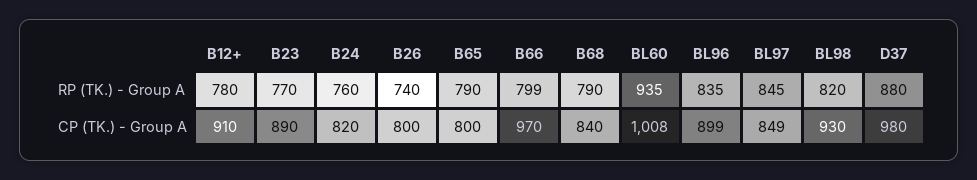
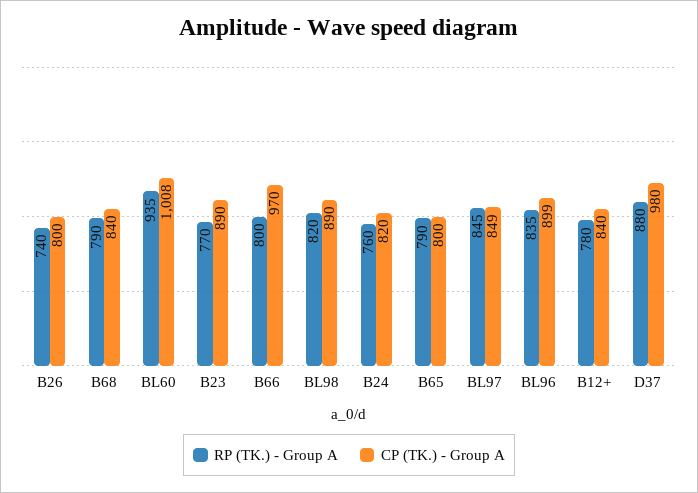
RP (TK.) - Group A, B66: 799 -> 800
CP (TK.) - Group A, B12+: 910 -> 840
CP (TK.) - Group A, BL98: 930 -> 890

